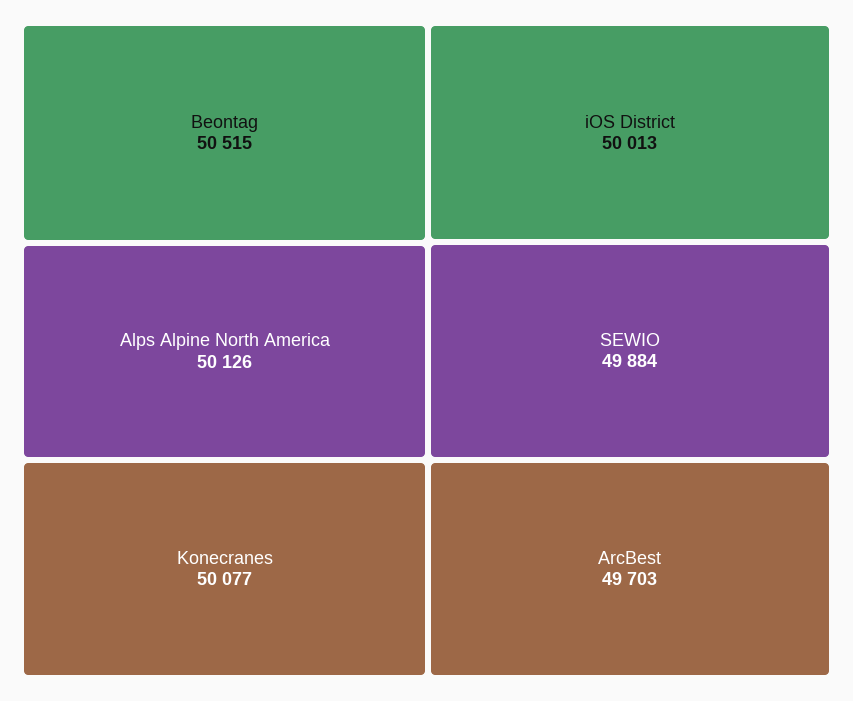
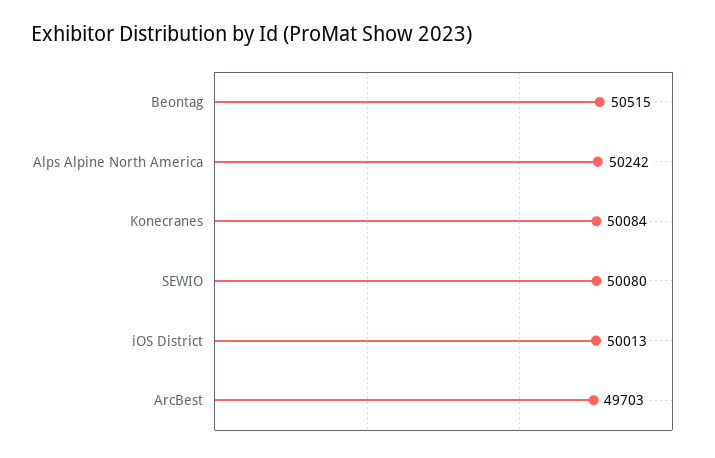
Alps Alpine North America: 50126 -> 50242
Konecranes: 50077 -> 50084
SEWIO: 49884 -> 50080

